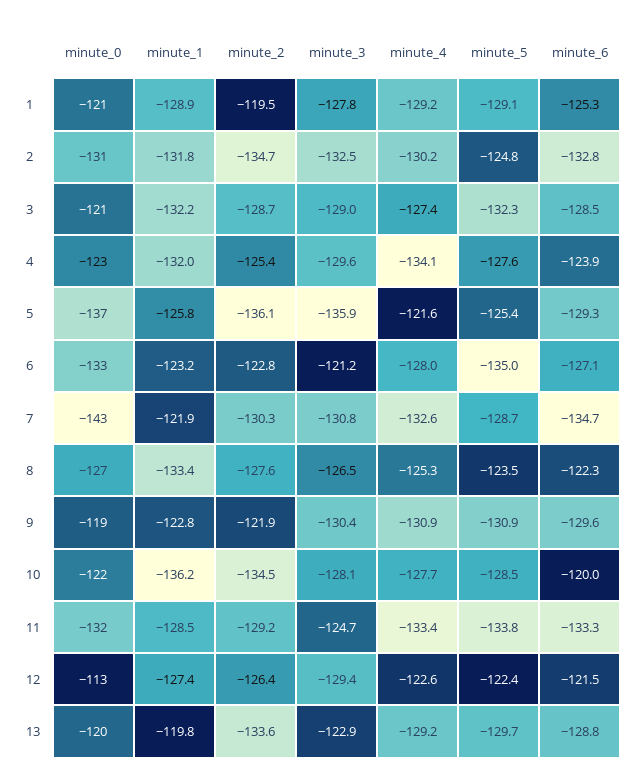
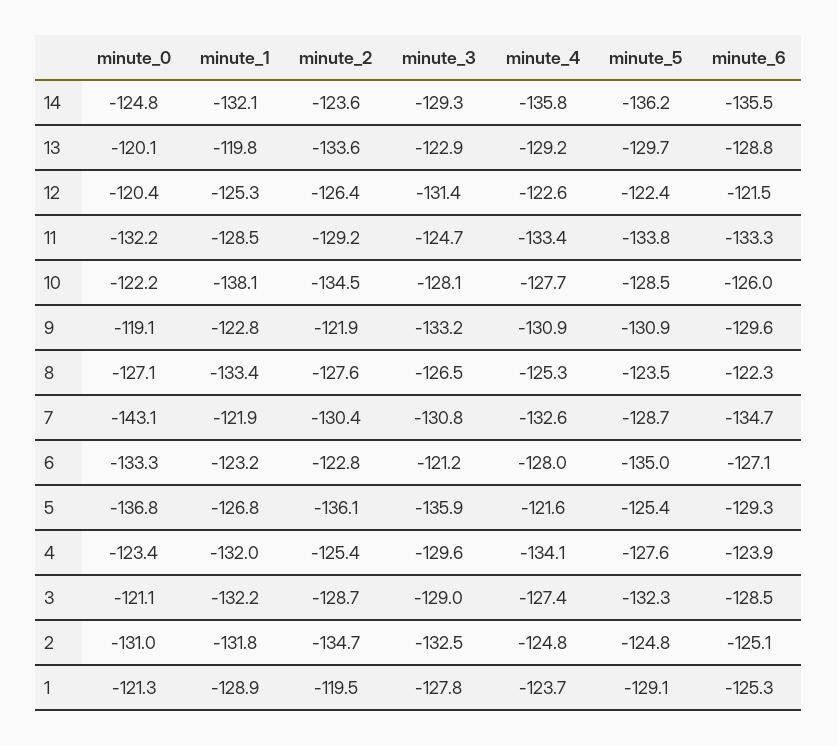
minute_4, 1: -129.2 -> -123.7
minute_4, 2: -130.2 -> -124.8
minute_6, 2: -132.8 -> -125.1
minute_1, 5: -125.8 -> -126.8
minute_2, 7: -130.3 -> -130.4
minute_3, 9: -130.4 -> -133.2
minute_1, 10: -136.2 -> -138.1
minute_6, 10: -120 -> -126
minute_0, 12: -113 -> -120.4
minute_1, 12: -127.4 -> -125.3
minute_3, 12: -129.4 -> -131.4
minute_0, 14: none -> -124.8
minute_1, 14: none -> -132.1
minute_2, 14: none -> -123.6
minute_3, 14: none -> -129.3
minute_4, 14: none -> -135.8
minute_5, 14: none -> -136.2
minute_6, 14: none -> -135.5

